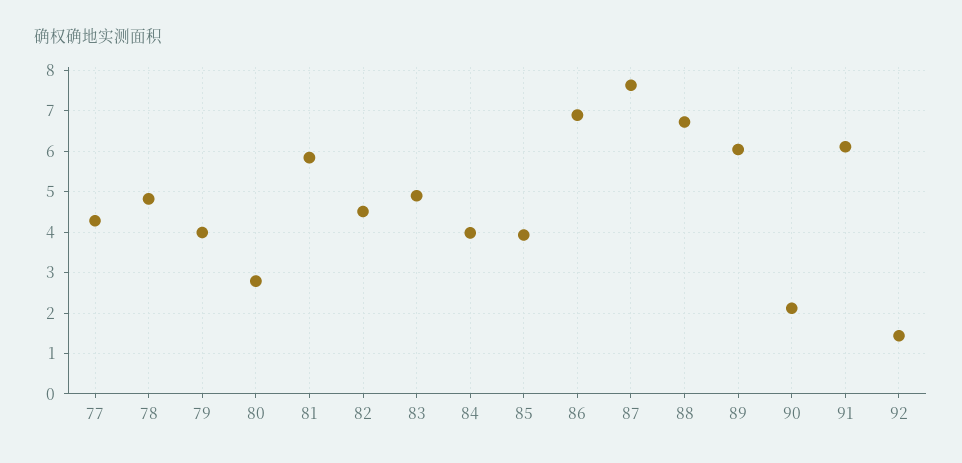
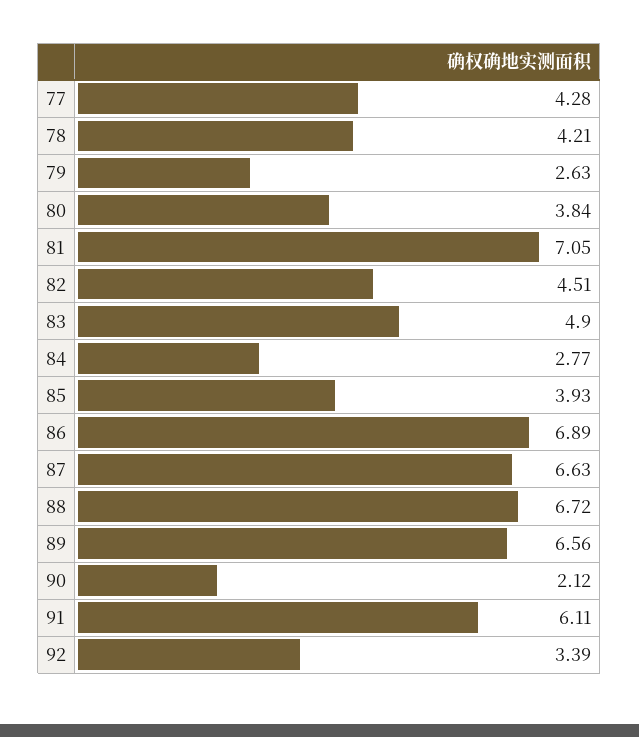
78: 4.8 -> 4.21
79: 4 -> 2.63
80: 2.8 -> 3.84
81: 5.8 -> 7.05
84: 4 -> 2.77
87: 7.6 -> 6.63
89: 6 -> 6.56
92: 1.4 -> 3.39

